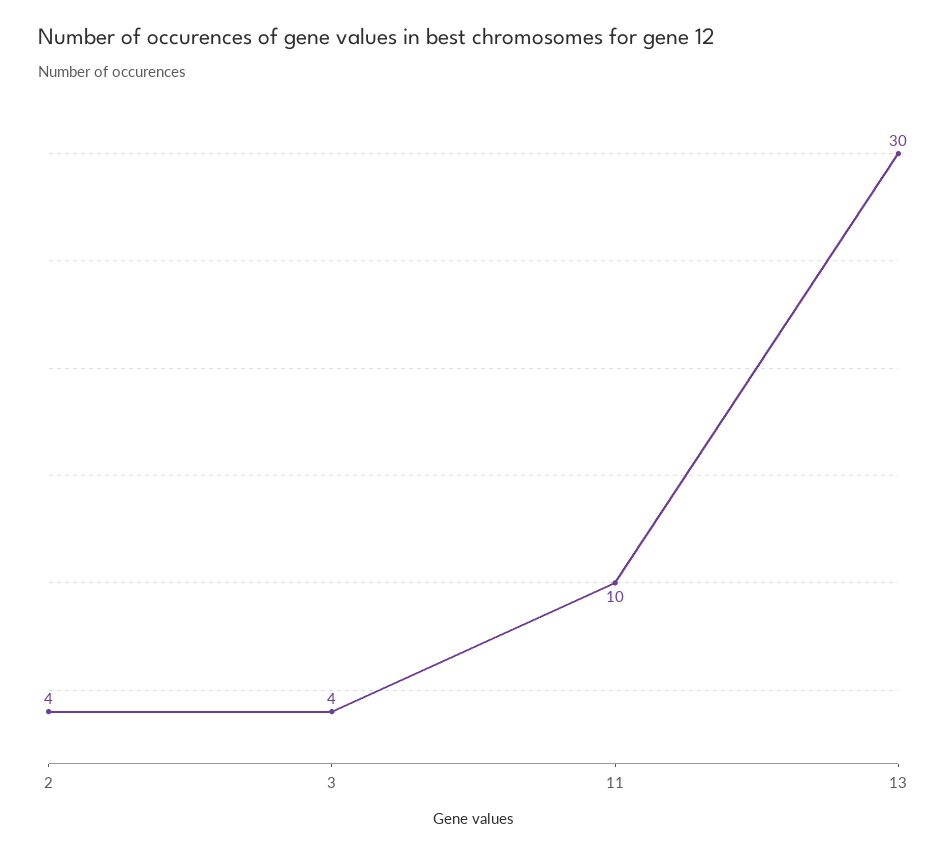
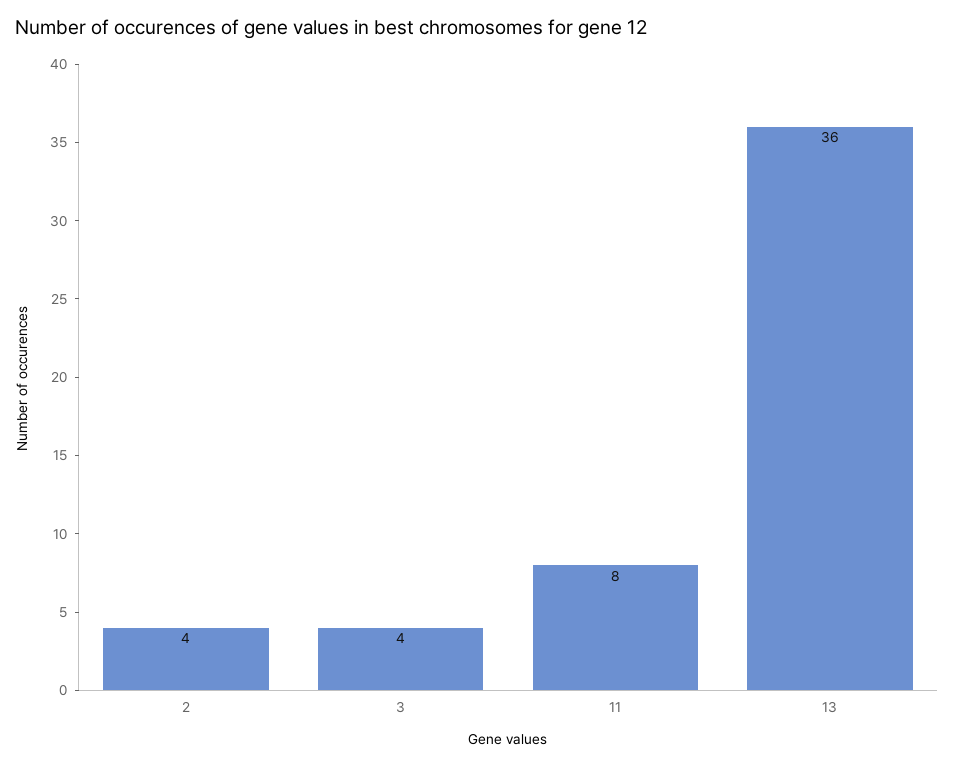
11: 10 -> 8
13: 30 -> 36

